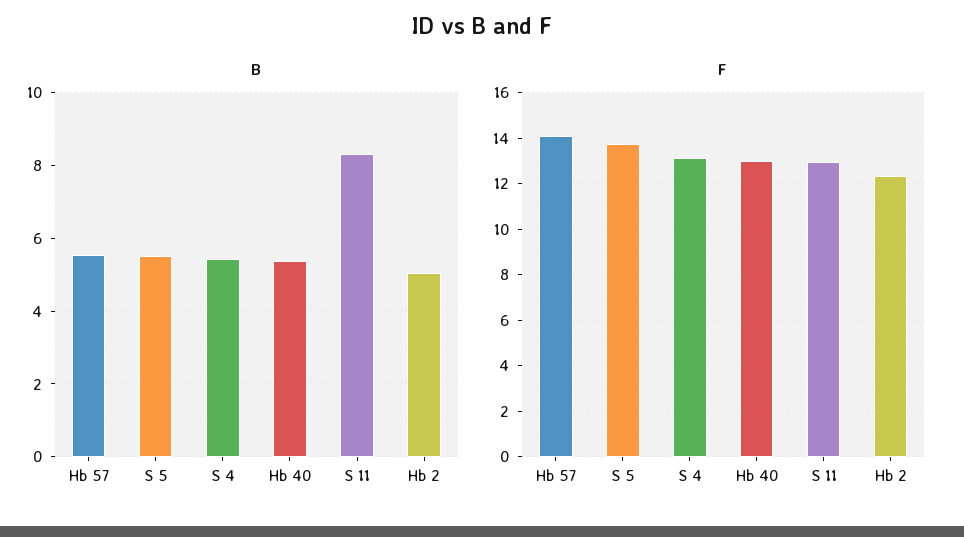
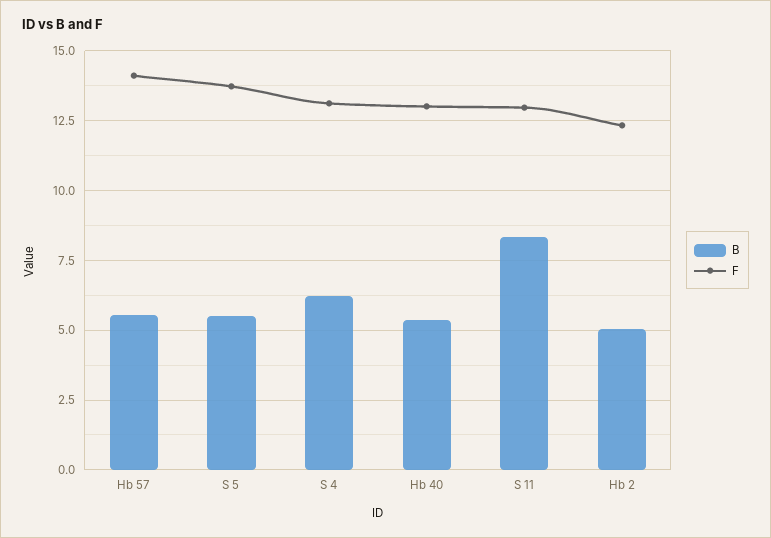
B, S 4: 5.4 -> 6.25

